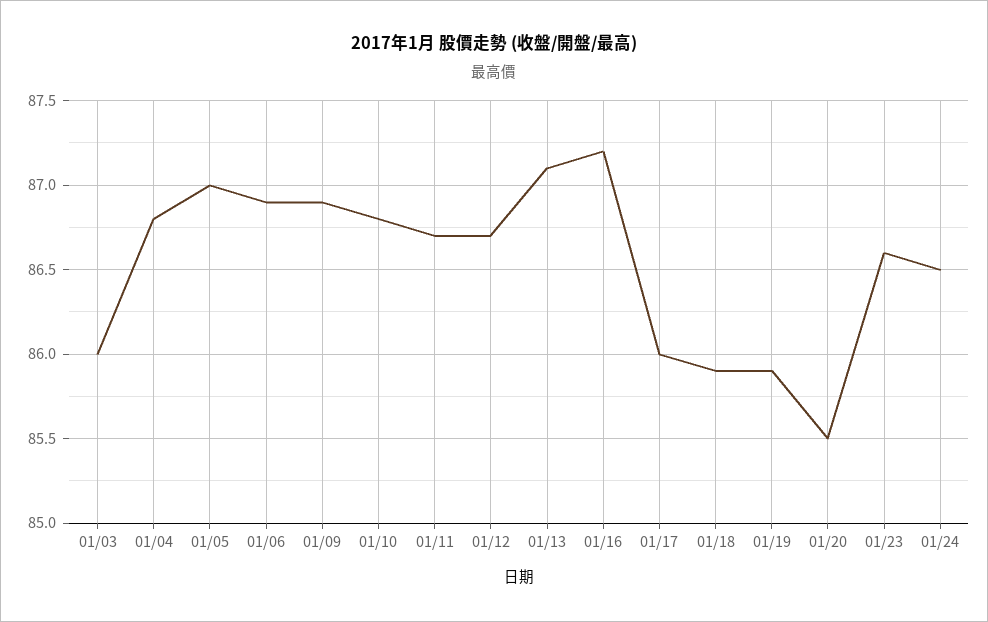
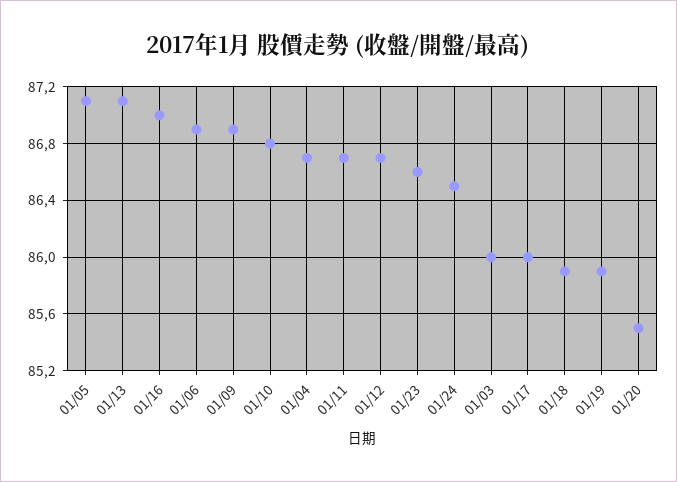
01/04: 86.8 -> 86.7
01/05: 87 -> 87.1
01/16: 87.2 -> 87

